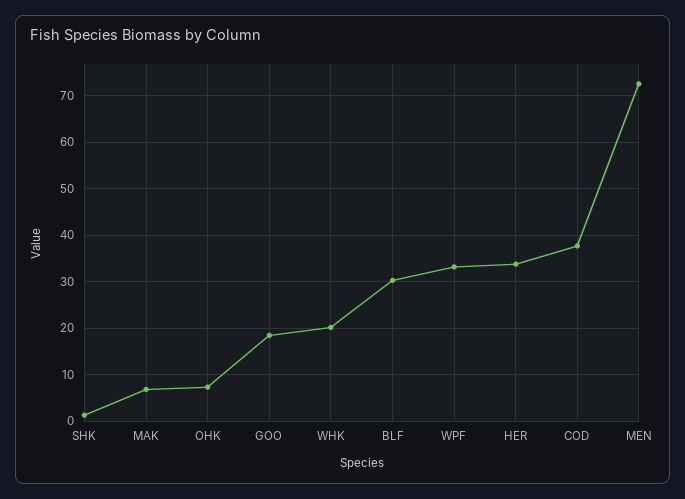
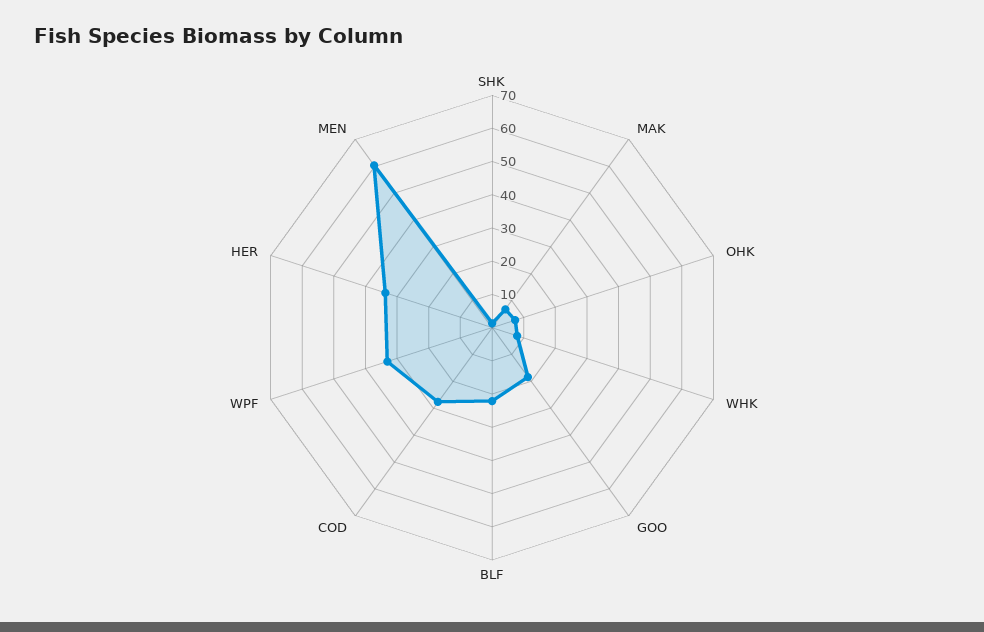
WHK: 20 -> 7.5
BLF: 30 -> 22.5
COD: 38 -> 27.5
MEN: 72 -> 60

